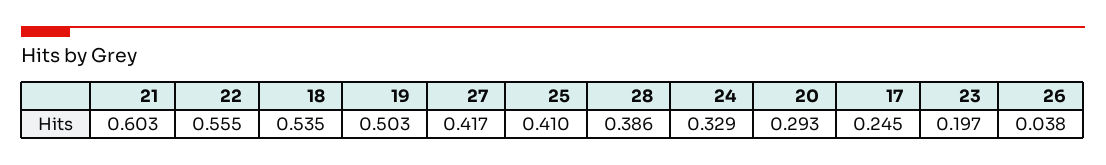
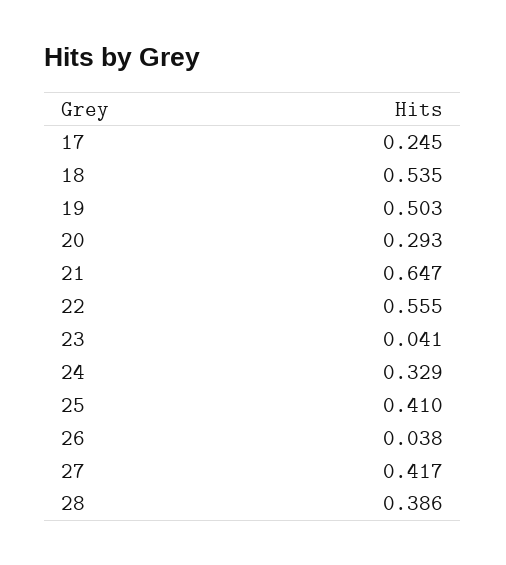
21: 0.603 -> 0.647
23: 0.197 -> 0.041

